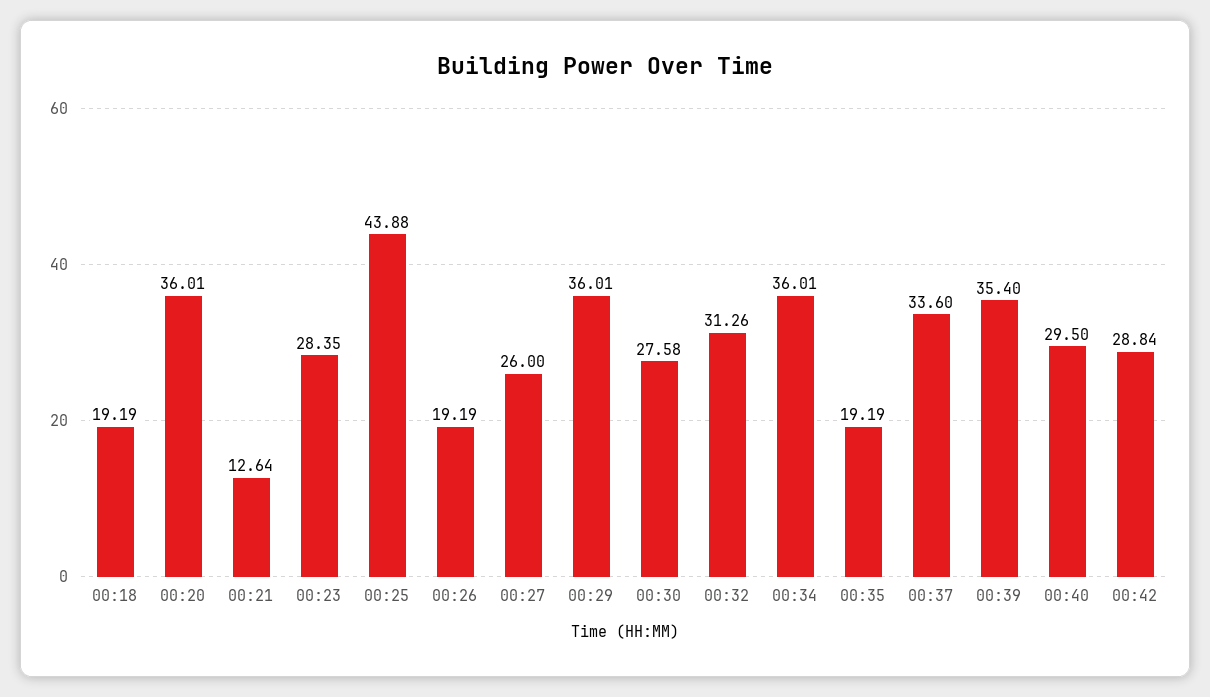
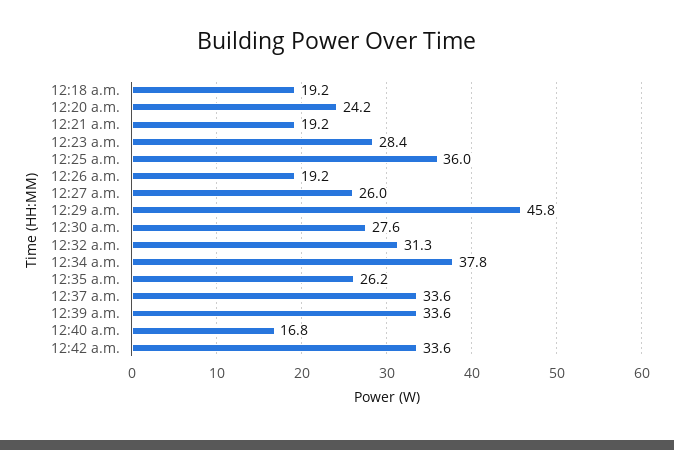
00:20: 36.01 -> 24.2
00:21: 12.64 -> 19.2
00:25: 43.88 -> 36
00:29: 36.01 -> 45.8
00:34: 36.01 -> 37.8
00:35: 19.19 -> 26.2
00:39: 35.4 -> 33.6
00:40: 29.5 -> 16.8
00:42: 28.84 -> 33.6

